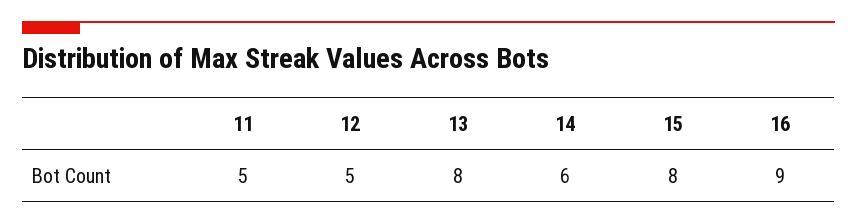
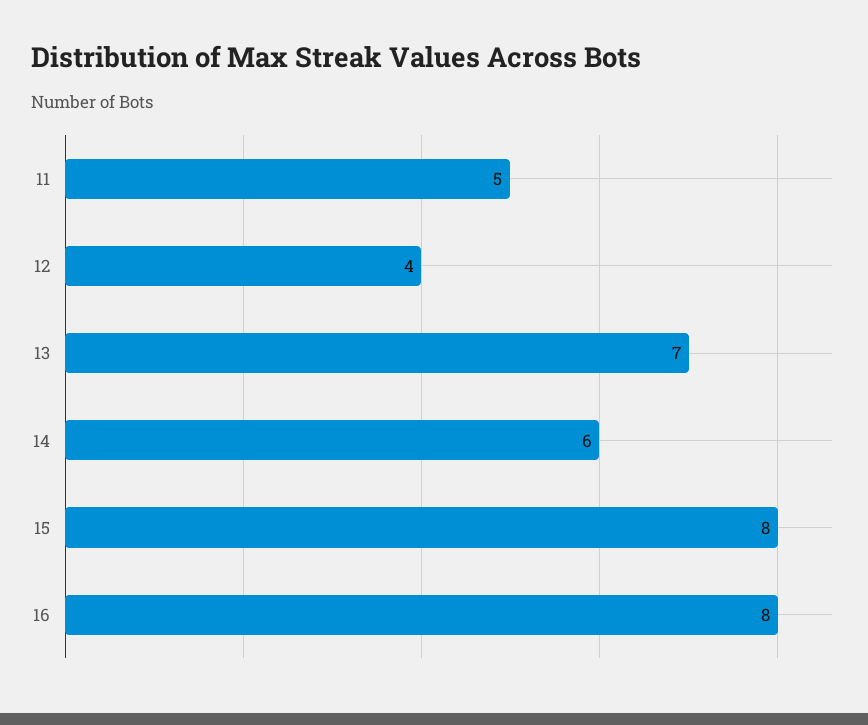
12: 5 -> 4
13: 8 -> 7
16: 9 -> 8

